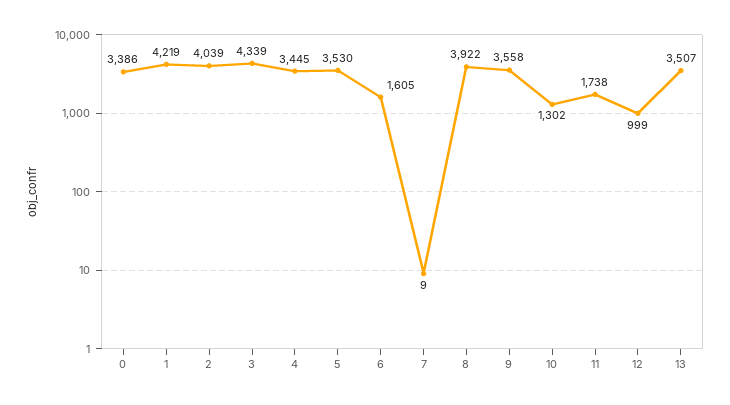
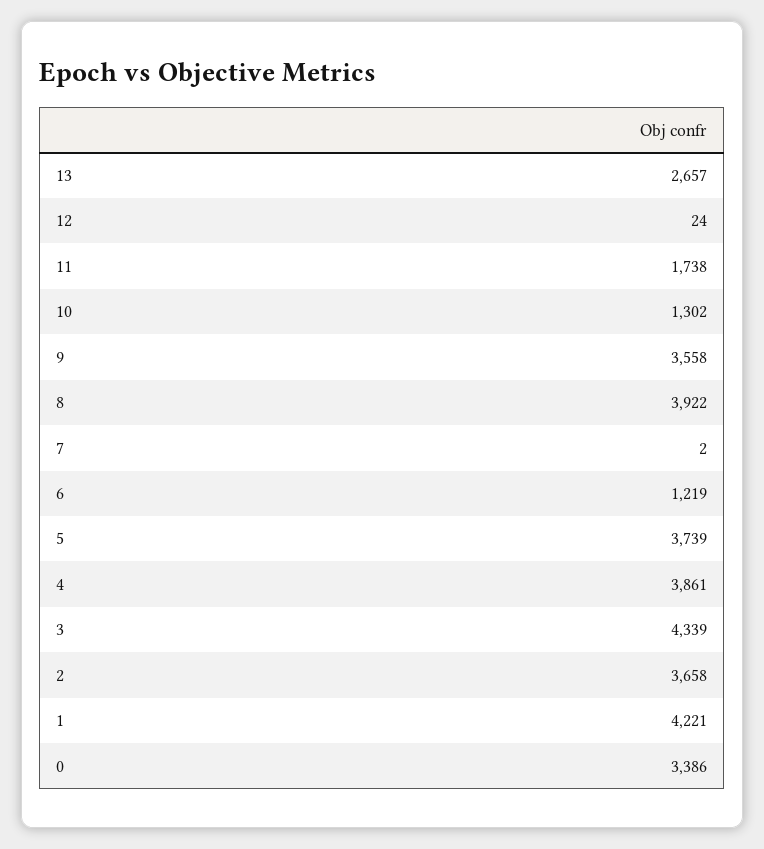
1: 4219 -> 4221
2: 4039 -> 3658
4: 3445 -> 3861
5: 3530 -> 3739
6: 1605 -> 1219
7: 9 -> 2
12: 999 -> 24
13: 3507 -> 2657

